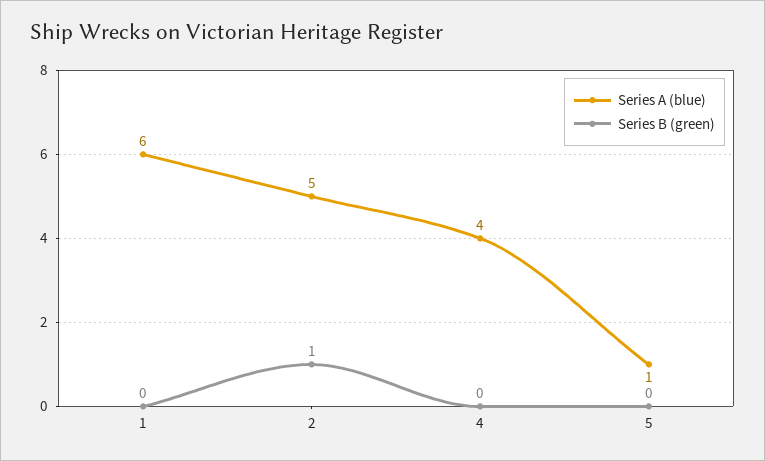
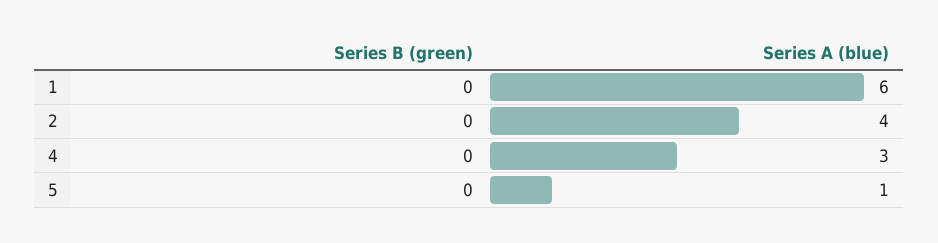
Series A (blue), 2: 5 -> 4
Series B (green), 2: 1 -> 0
Series A (blue), 4: 4 -> 3

